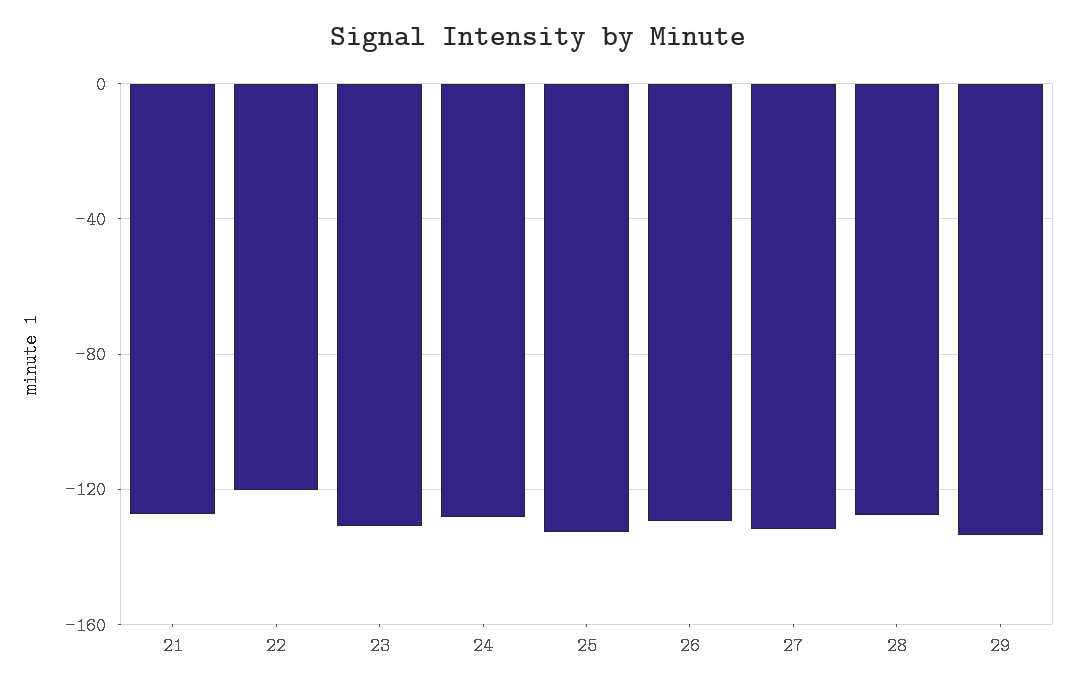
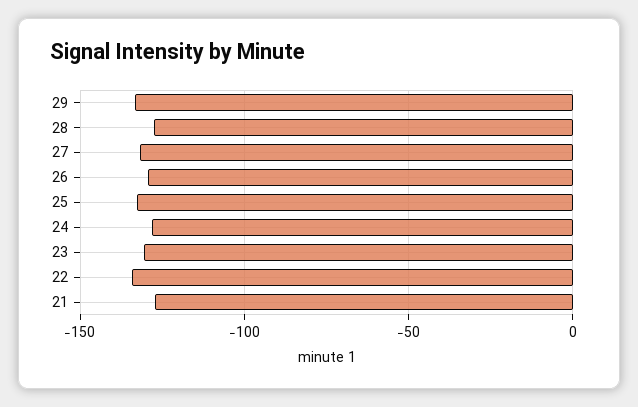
22: -120 -> -135

